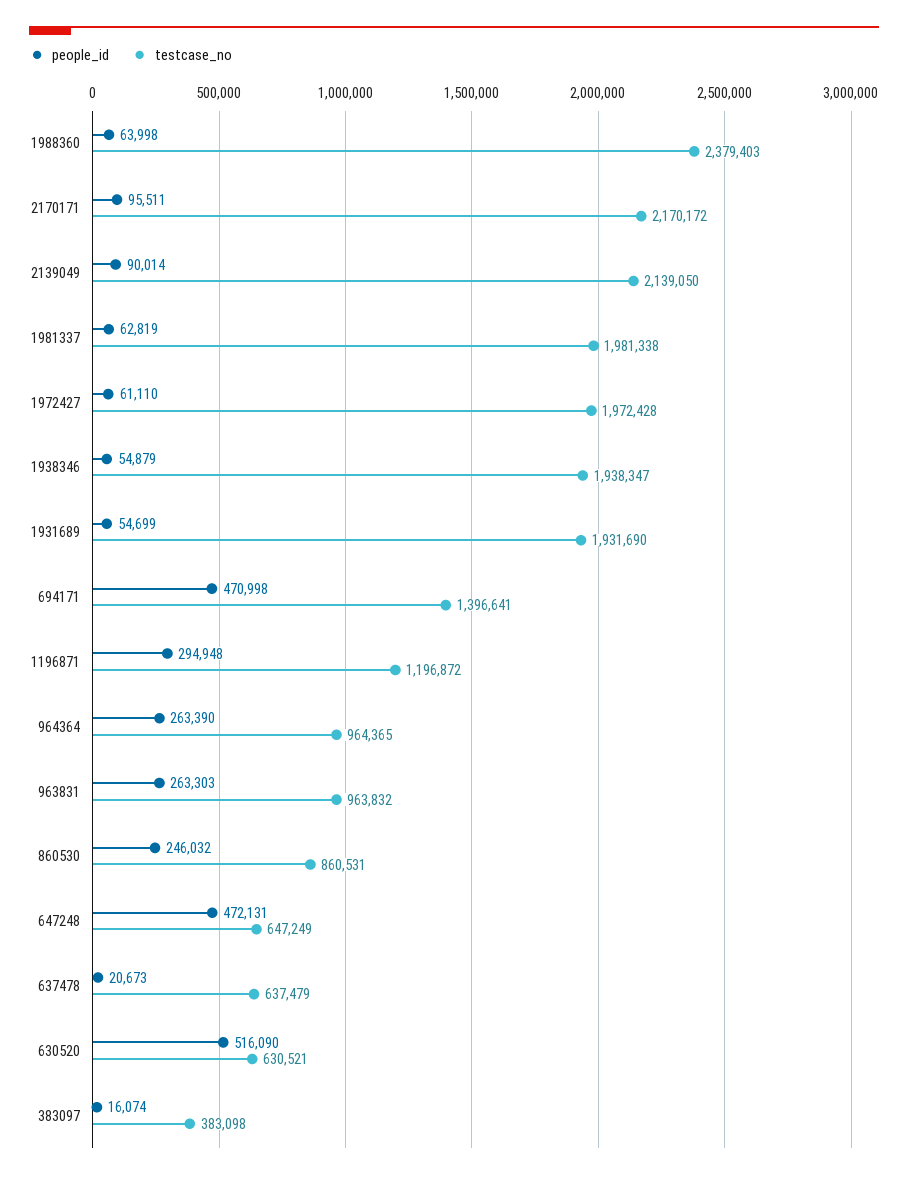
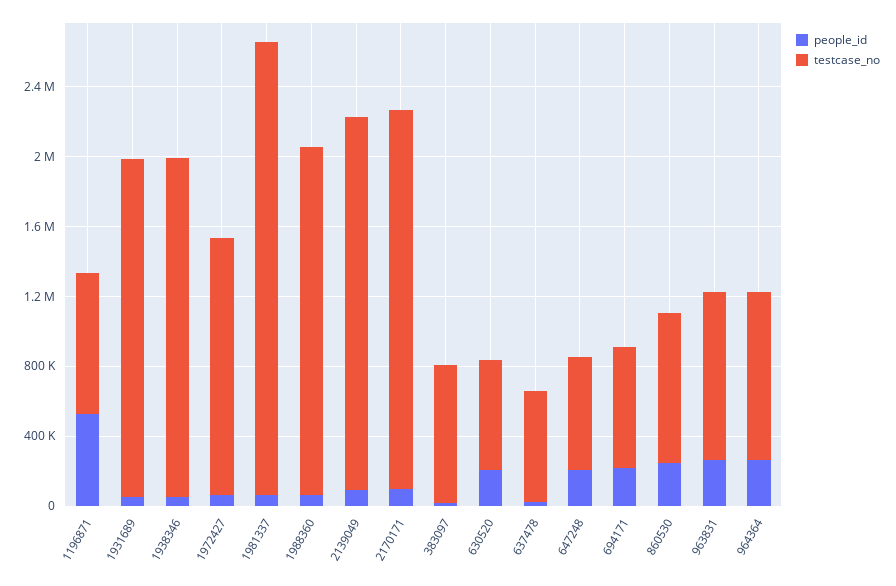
testcase_no, 1988360: 2379403 -> 2000000
testcase_no, 1981337: 1981338 -> 2600000
testcase_no, 1972427: 1972428 -> 1500000
people_id, 694171: 470998 -> 200000
testcase_no, 694171: 1396641 -> 700000
people_id, 1196871: 294948 -> 500000
testcase_no, 1196871: 1196872 -> 800000
people_id, 647248: 472131 -> 200000
people_id, 630520: 516090 -> 200000
testcase_no, 383097: 383098 -> 800000

